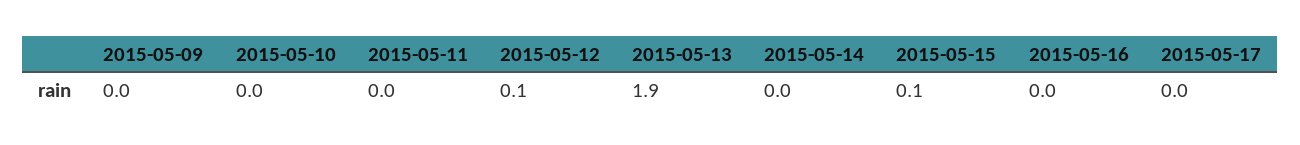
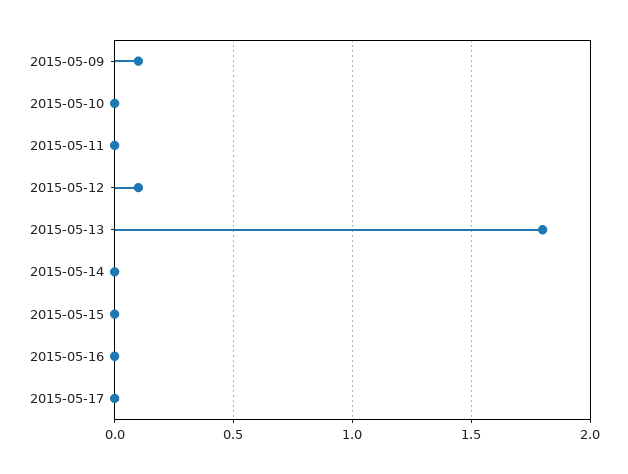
2015-05-09: 0 -> 0.1
2015-05-13: 1.9 -> 1.8
2015-05-15: 0.1 -> 0

